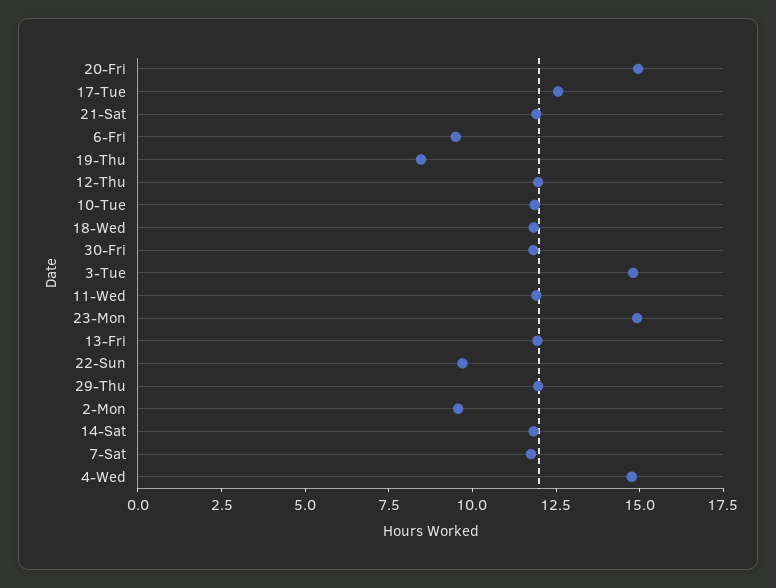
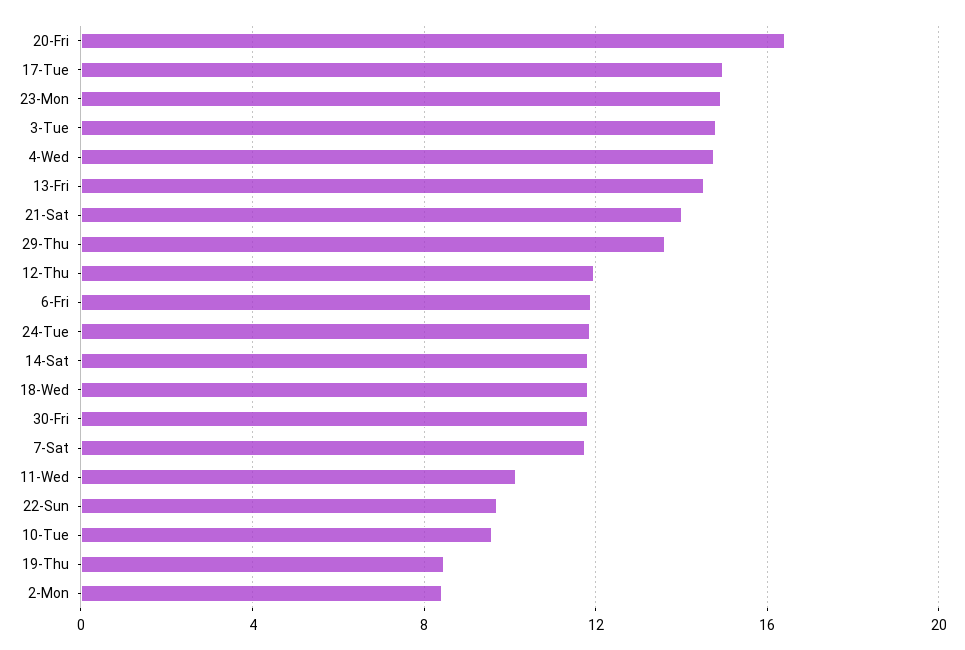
20-Fri: 15 -> 16.5
17-Tue: 12.5 -> 15
21-Sat: 12 -> 14
6-Fri: 9.5 -> 12
10-Tue: 12 -> 9.5
11-Wed: 12 -> 10
13-Fri: 12 -> 14.5
29-Thu: 12 -> 13.5
2-Mon: 9.5 -> 8.5
24-Tue: none -> 12

